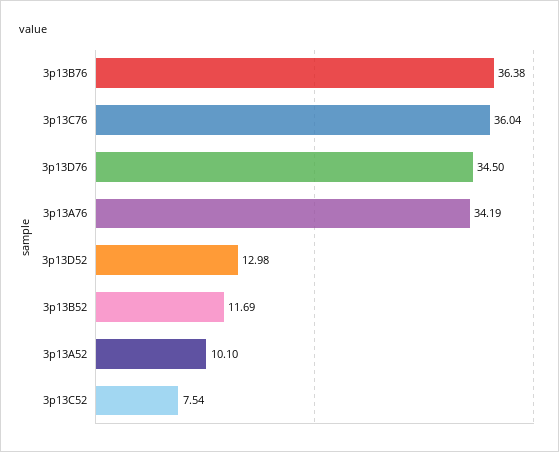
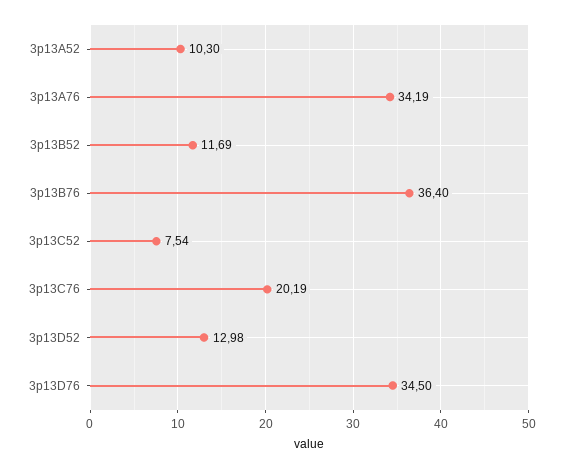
3p13B76: 36.38 -> 36.4
3p13C76: 36.04 -> 20.19
3p13A52: 10.1 -> 10.3

